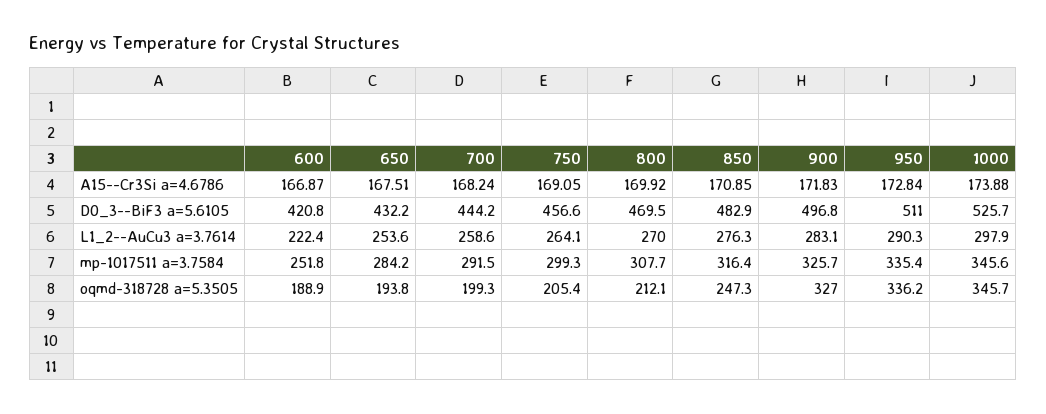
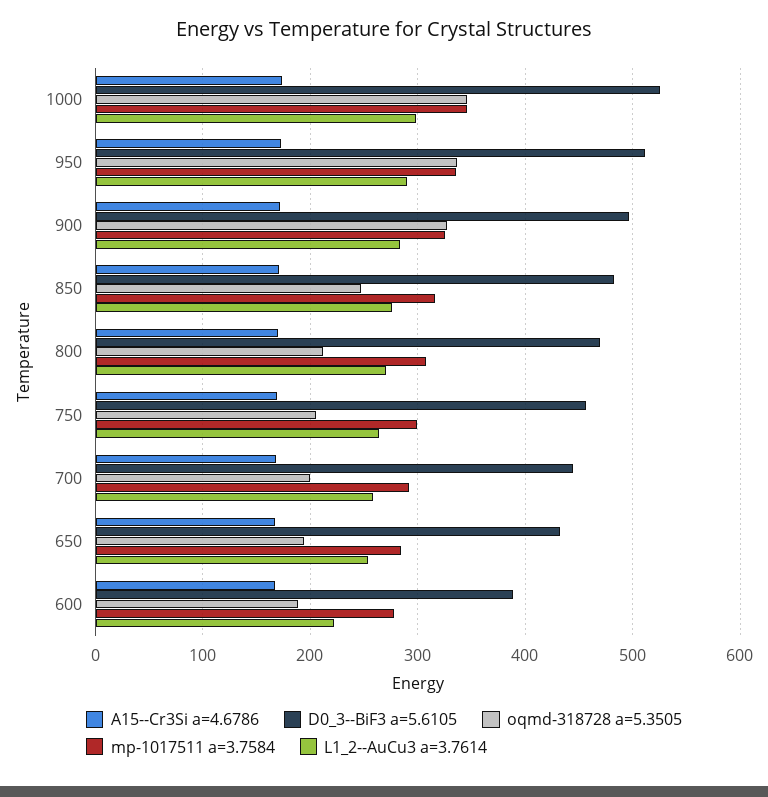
D0_3--BiF3 a=5.6105, 600: 420.8 -> 390
mp-1017511 a=3.7584, 600: 251.8 -> 280

